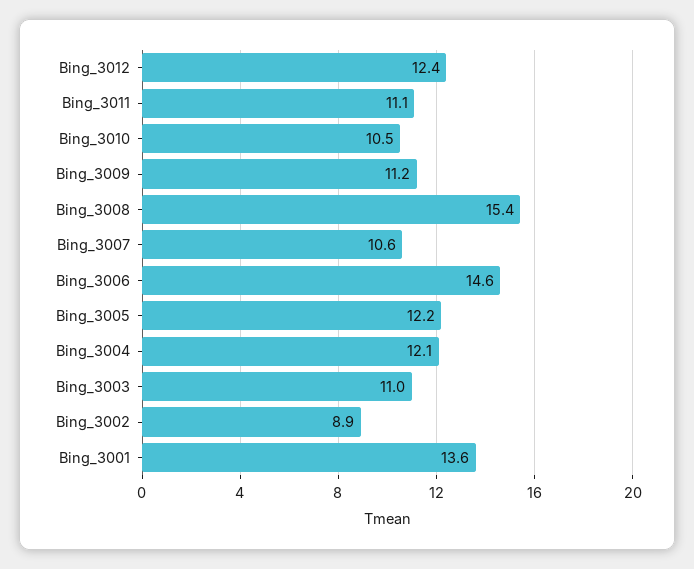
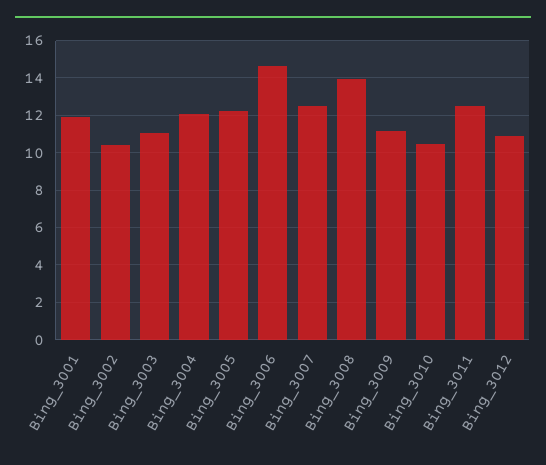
Bing_3012: 12.4 -> 11
Bing_3011: 11.1 -> 12.5
Bing_3008: 15.4 -> 14
Bing_3007: 10.6 -> 12.5
Bing_3002: 8.9 -> 10.5
Bing_3001: 13.6 -> 12

